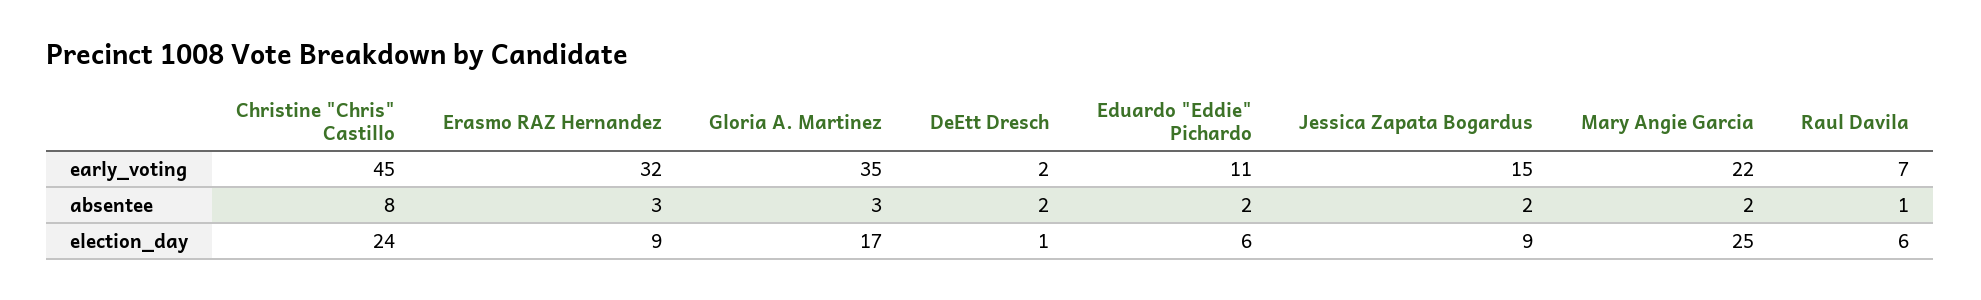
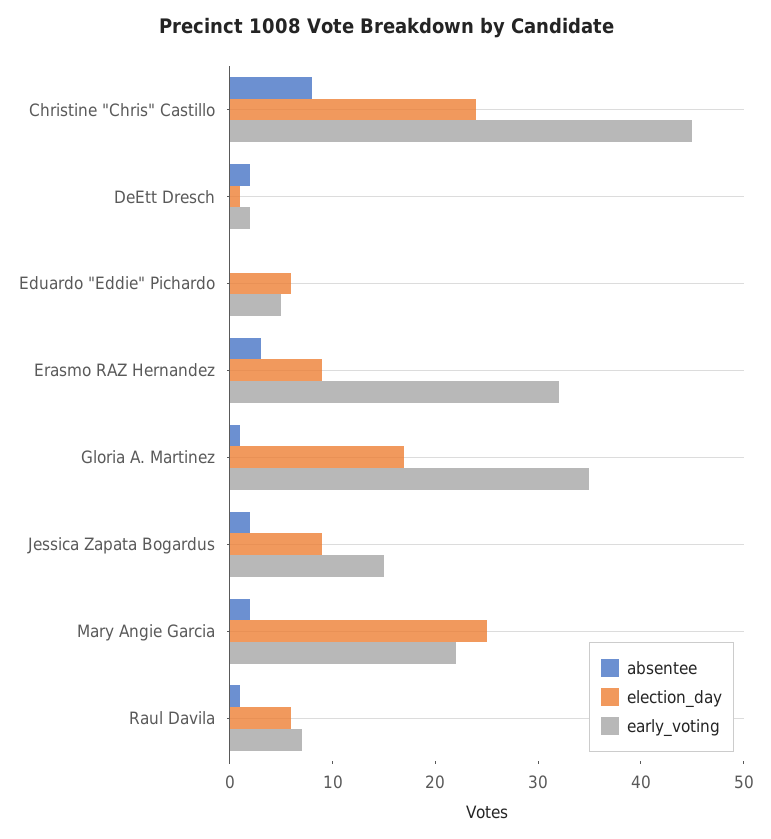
early_voting, Eduardo "Eddie" Pichardo: 11 -> 5
absentee, Gloria A. Martinez: 3 -> 1
absentee, Eduardo "Eddie" Pichardo: 2 -> 0

